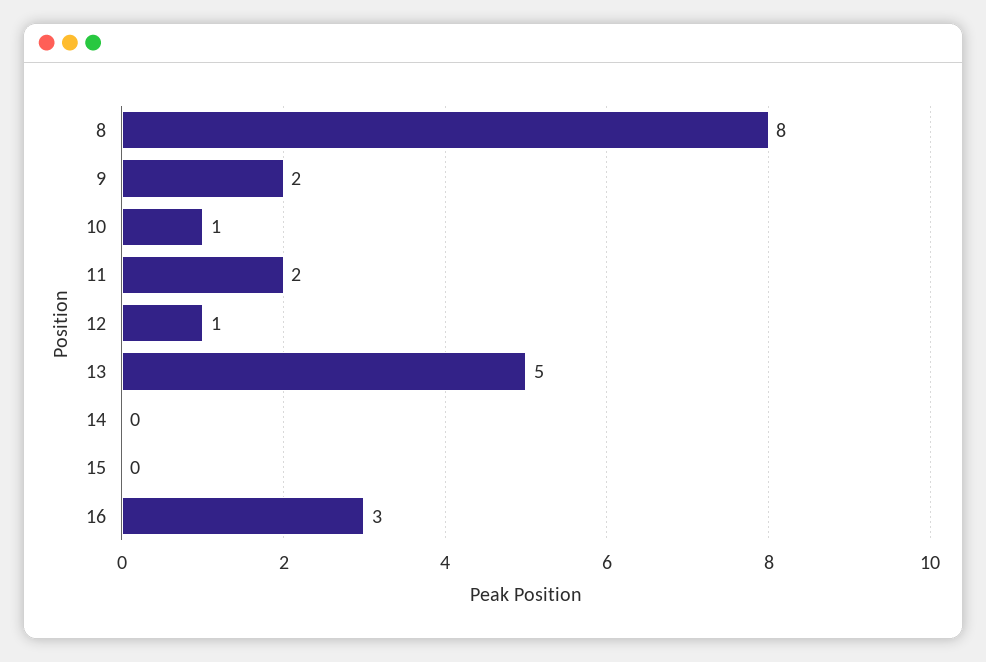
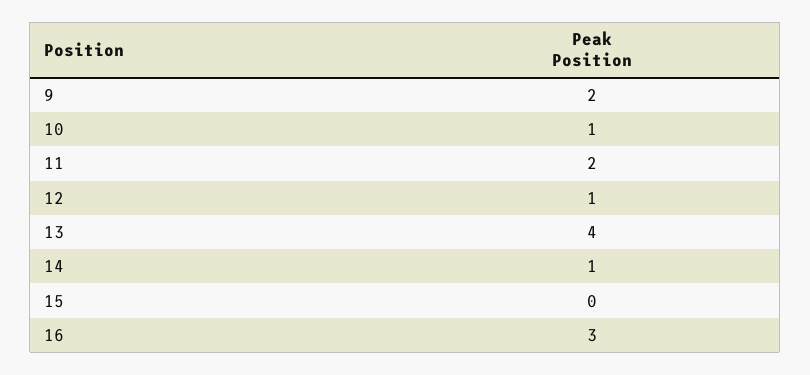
8: 8 -> none
13: 5 -> 4
14: 0 -> 1

